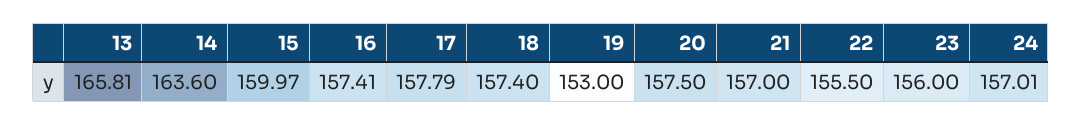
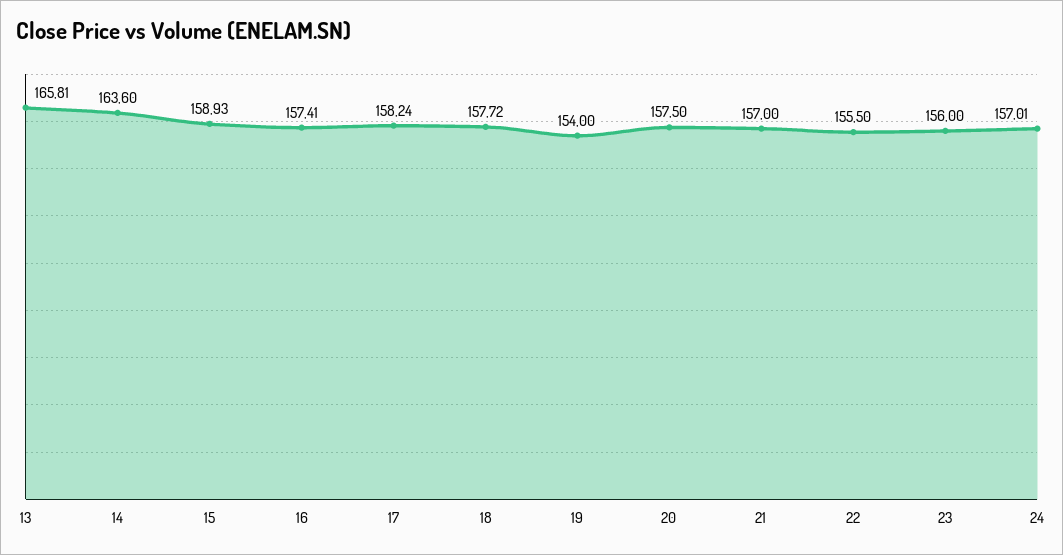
15: 159.97 -> 158.93
17: 157.79 -> 158.24
18: 157.4 -> 157.72
19: 153 -> 154

